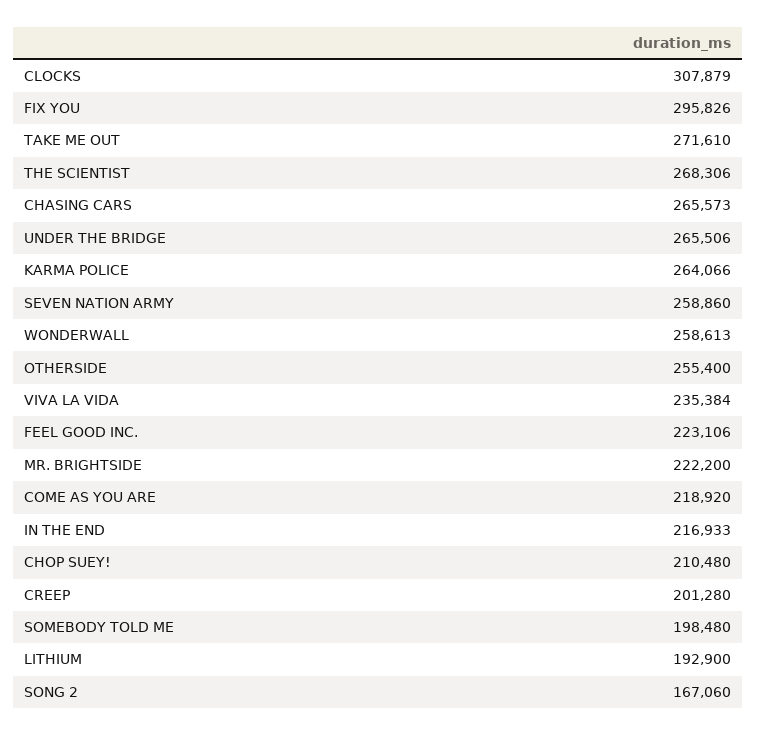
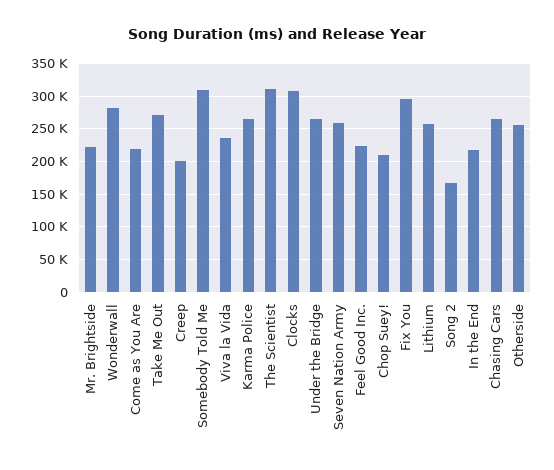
THE SCIENTIST: 268306 -> 310000
WONDERWALL: 258613 -> 280000
SOMEBODY TOLD ME: 198480 -> 310000
LITHIUM: 192900 -> 260000

